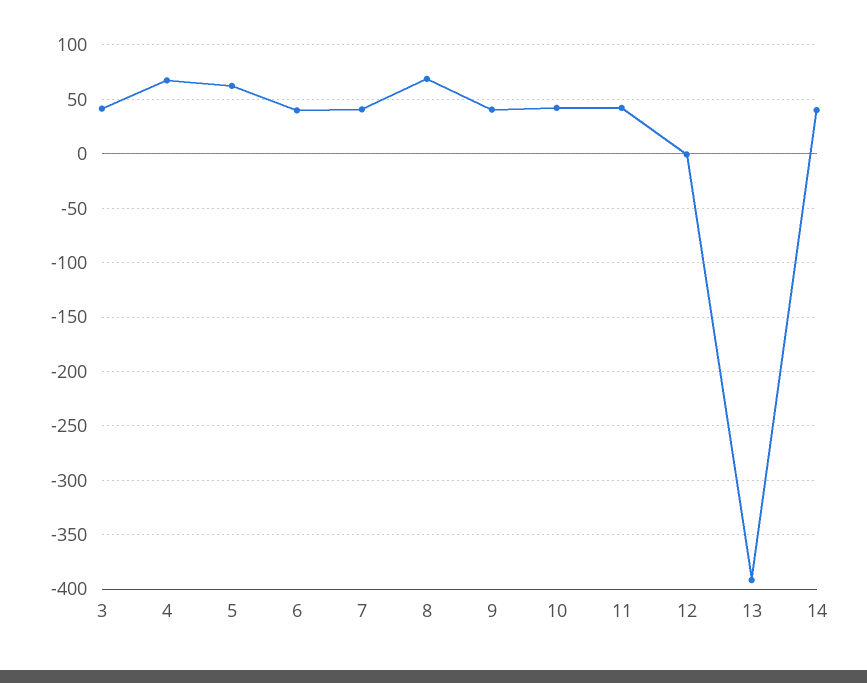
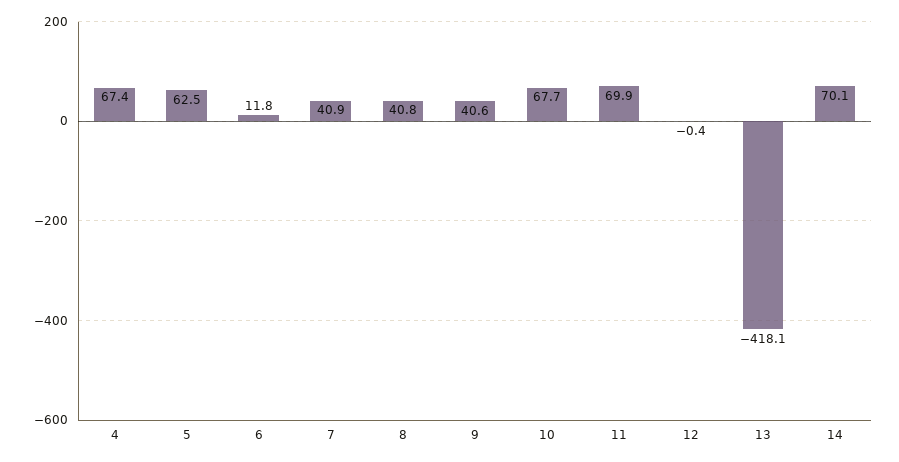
3: 40 -> none
6: 40 -> 11.8
8: 70 -> 40.8
10: 40 -> 67.7
11: 40 -> 69.9
13: -390 -> -418.1
14: 40 -> 70.1

